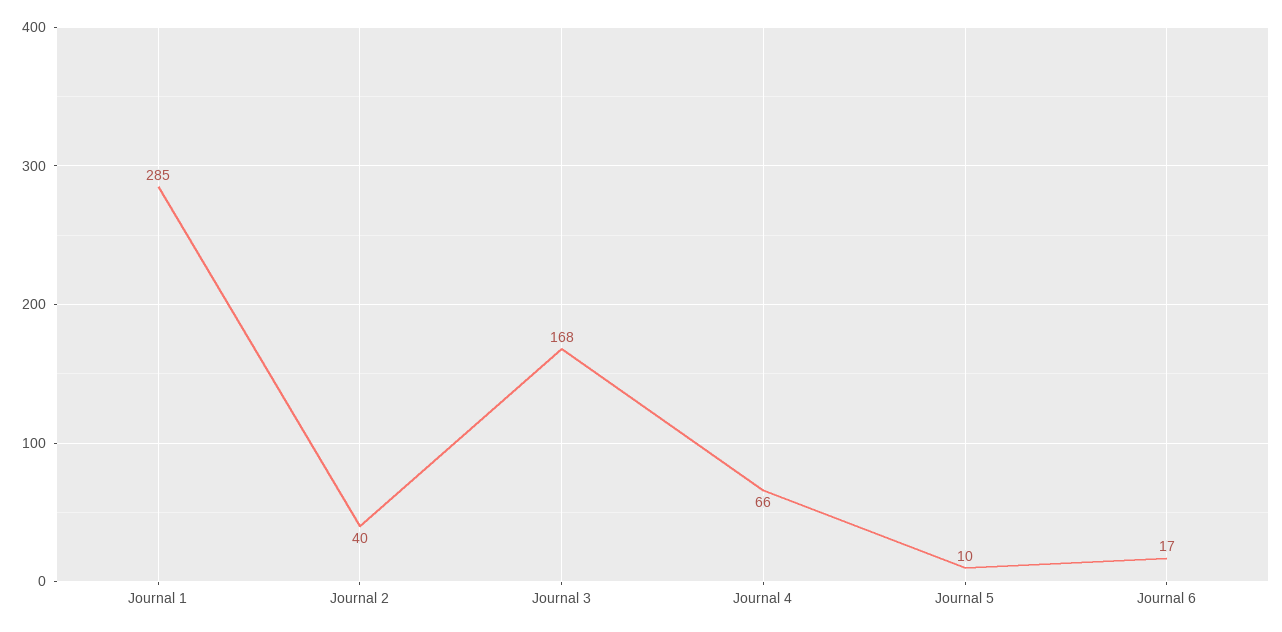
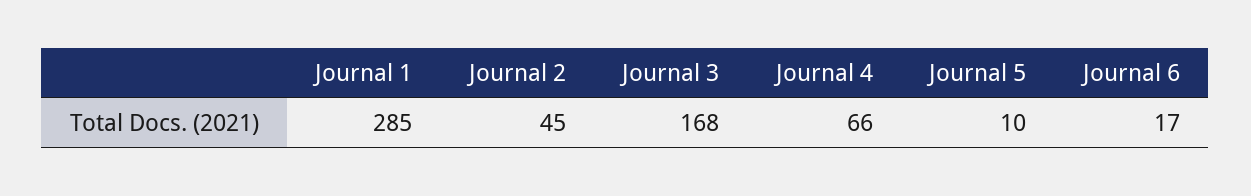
Journal 2: 40 -> 45

